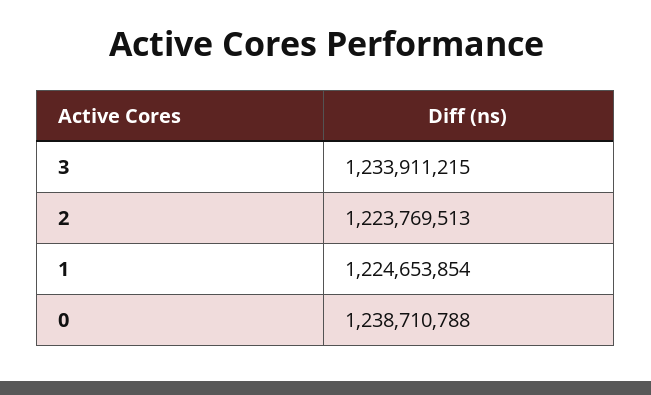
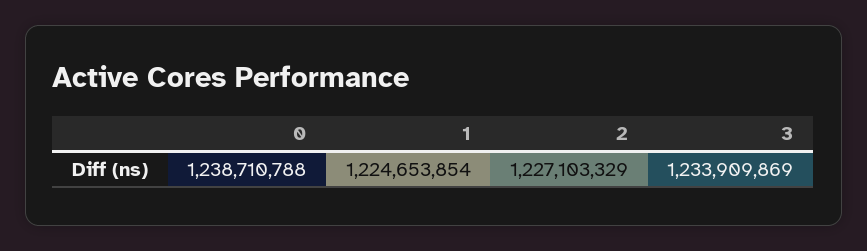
3: 1233911215 -> 1233909869
2: 1223769513 -> 1227103329

